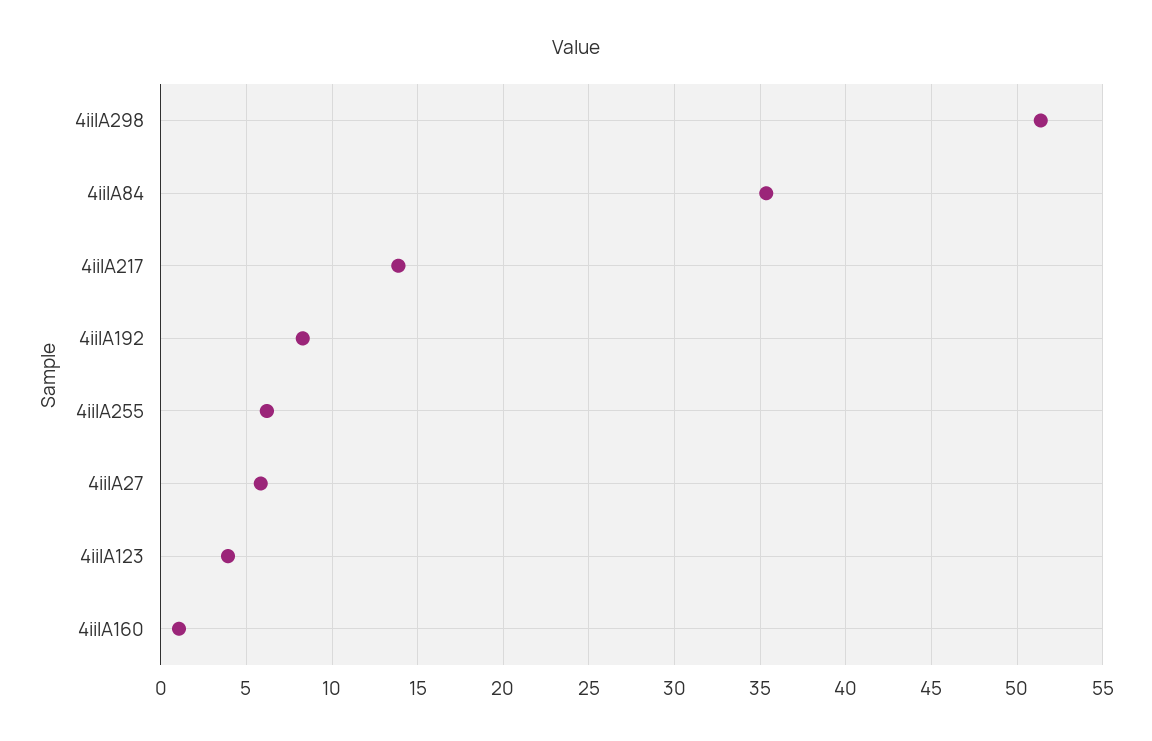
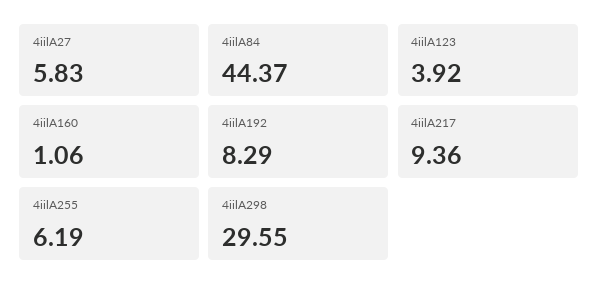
4iilA298: 51.5 -> 29.55
4iilA84: 35.5 -> 44.37
4iilA217: 14 -> 9.36

